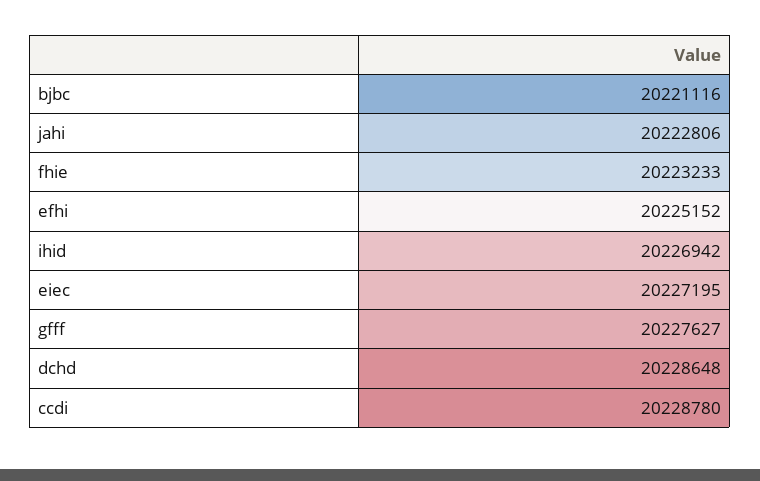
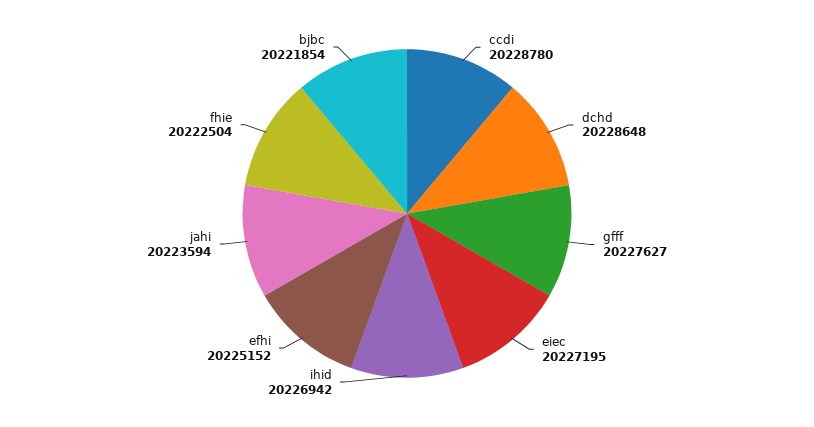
bjbc: 20221116 -> 20221854
jahi: 20222806 -> 20223594
fhie: 20223233 -> 20222504

